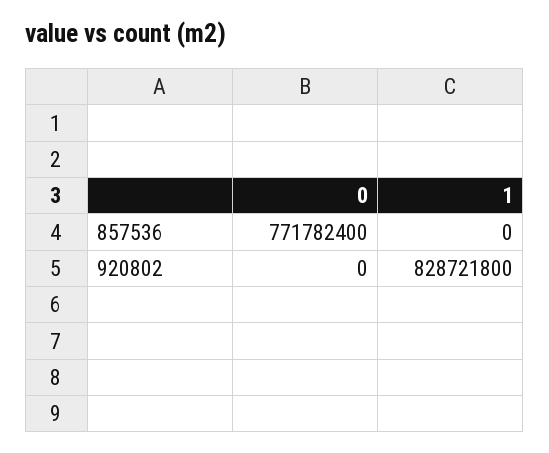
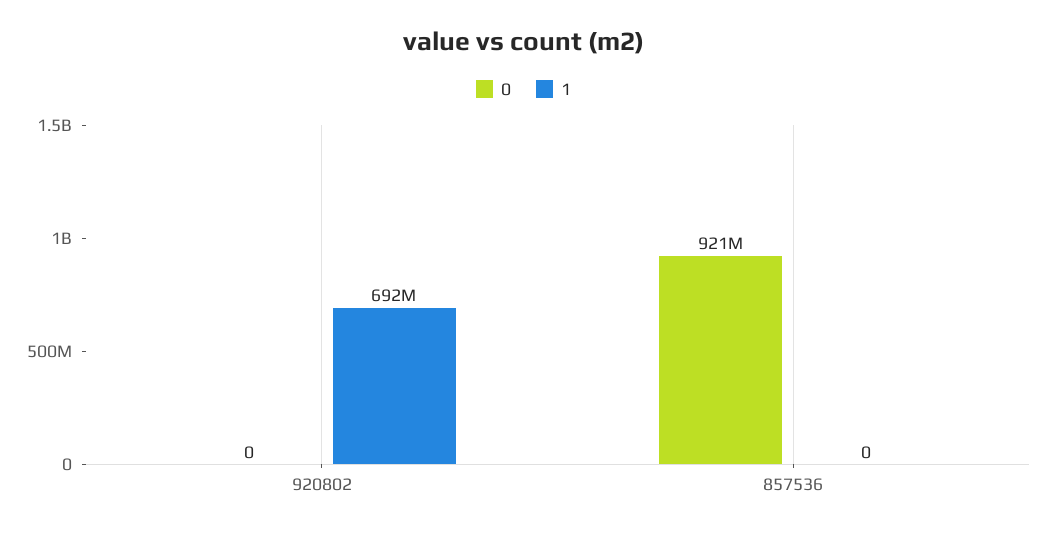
0, 857536: 771782400 -> 921000000
1, 920802: 828721800 -> 692000000

